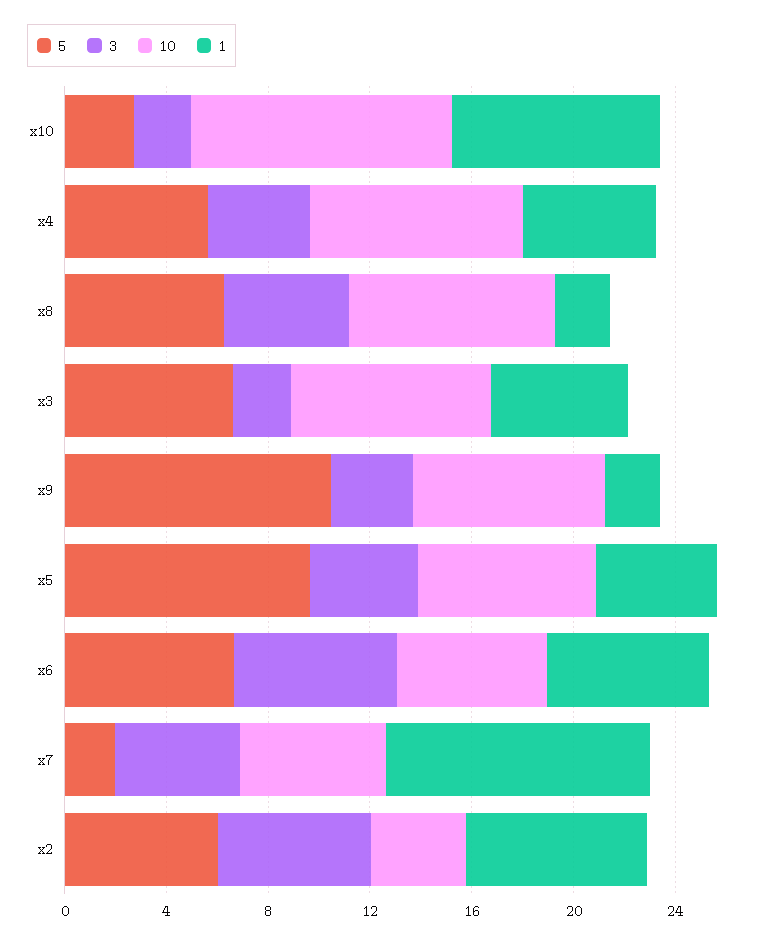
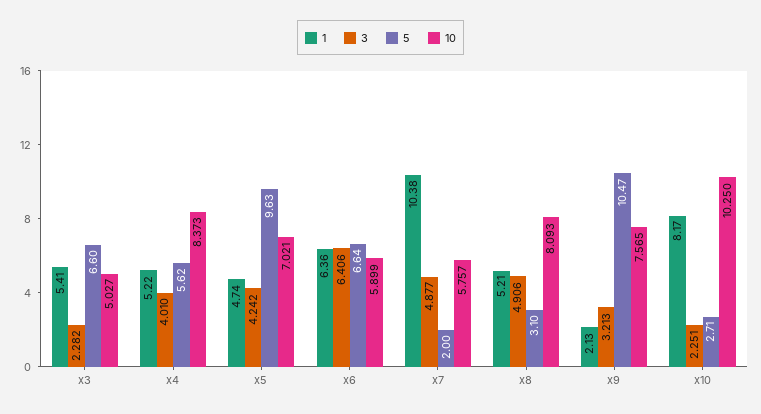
5, x8: 6 -> 3.1
1, x8: 2 -> 5.21
10, x3: 8 -> 5.027
5, x2: 6 -> none
3, x2: 6 -> none
10, x2: 4 -> none
1, x2: 7 -> none

